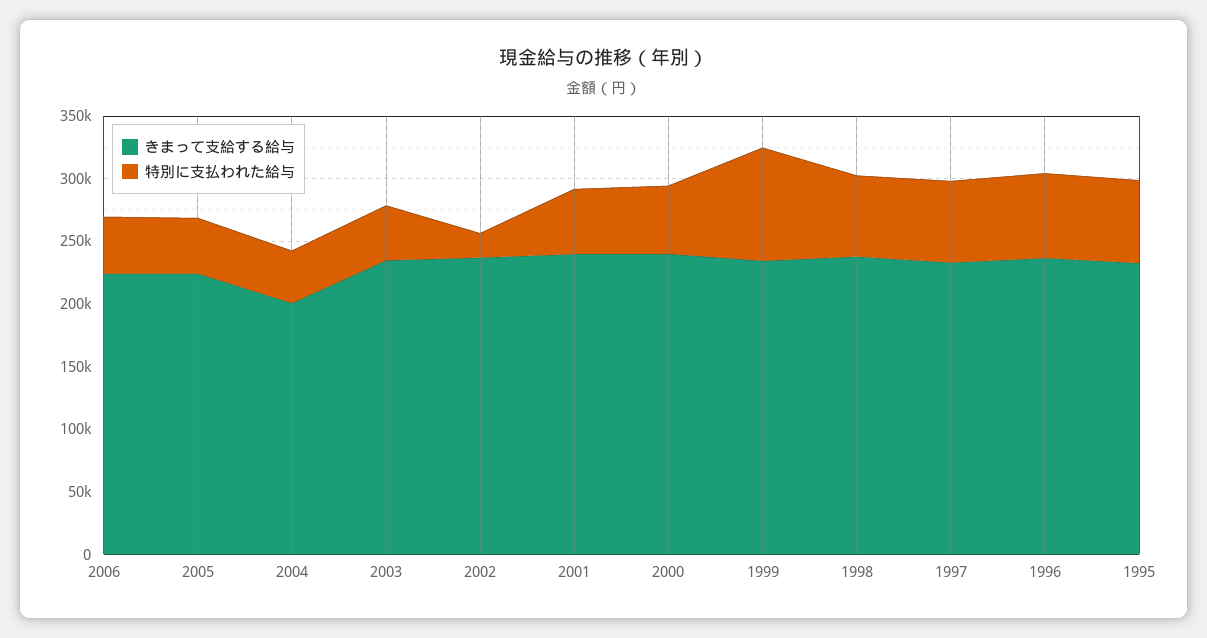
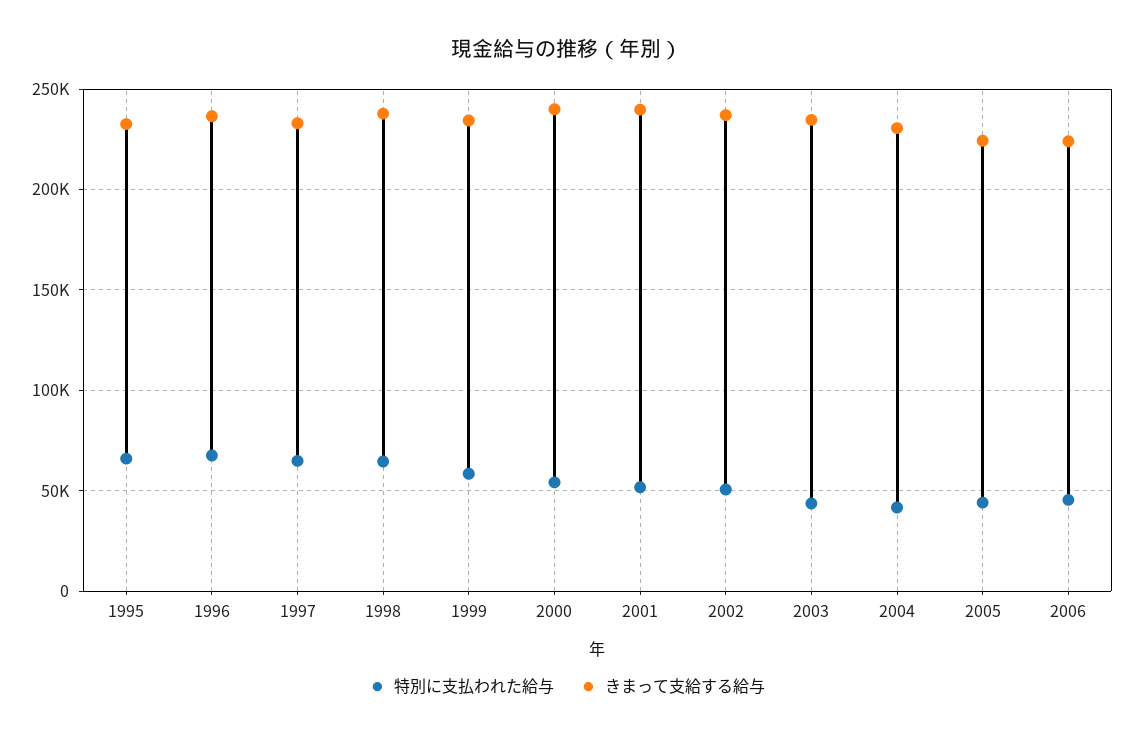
きまって支給する給与, 2004: 200000 -> 230000
特別に支払われた給与, 2002: 20000 -> 50000
特別に支払われた給与, 1999: 90000 -> 60000

